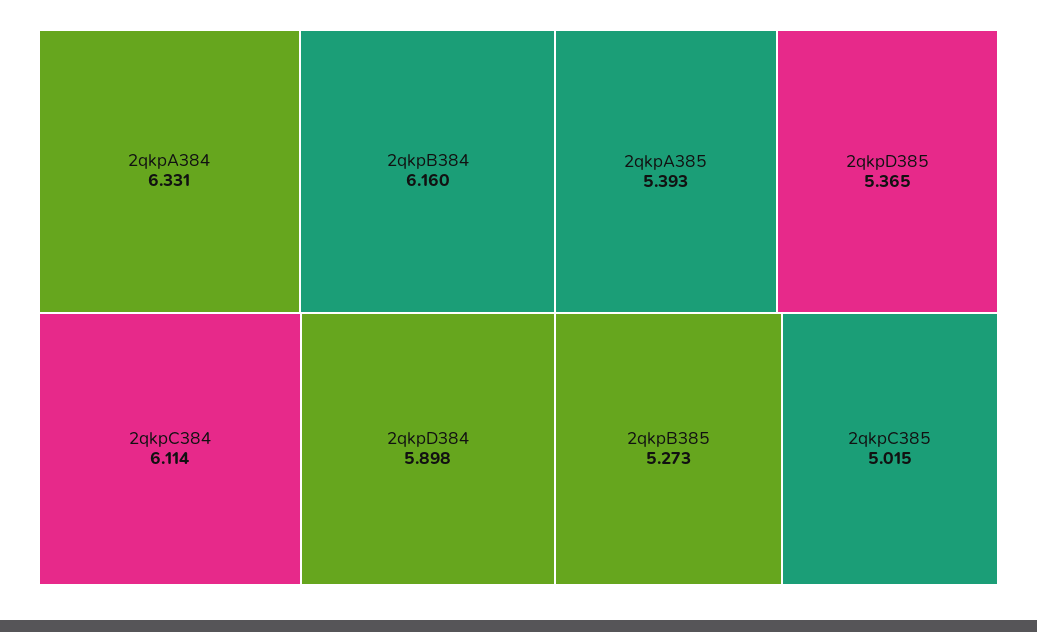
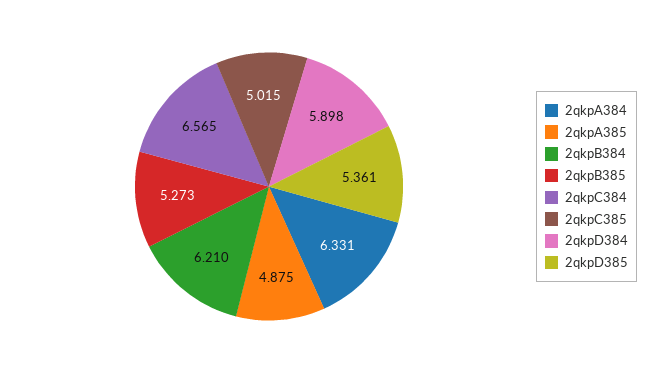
2qkpB384: 6.16 -> 6.21
2qkpC384: 6.114 -> 6.565
2qkpA385: 5.393 -> 4.875
2qkpD385: 5.365 -> 5.361

